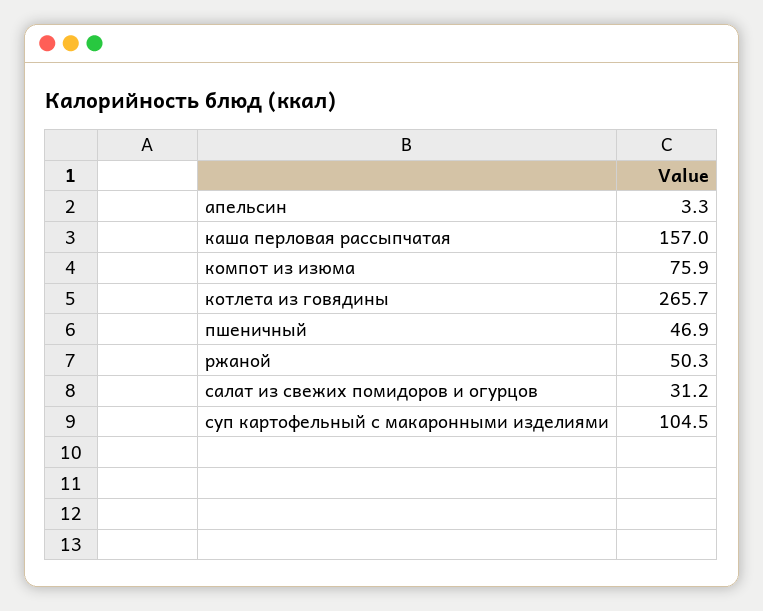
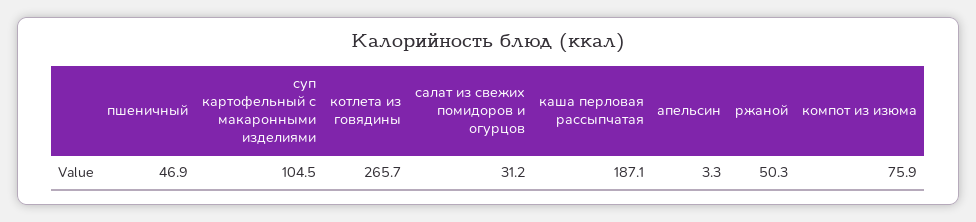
каша перловая рассыпчатая: 157 -> 187.1

